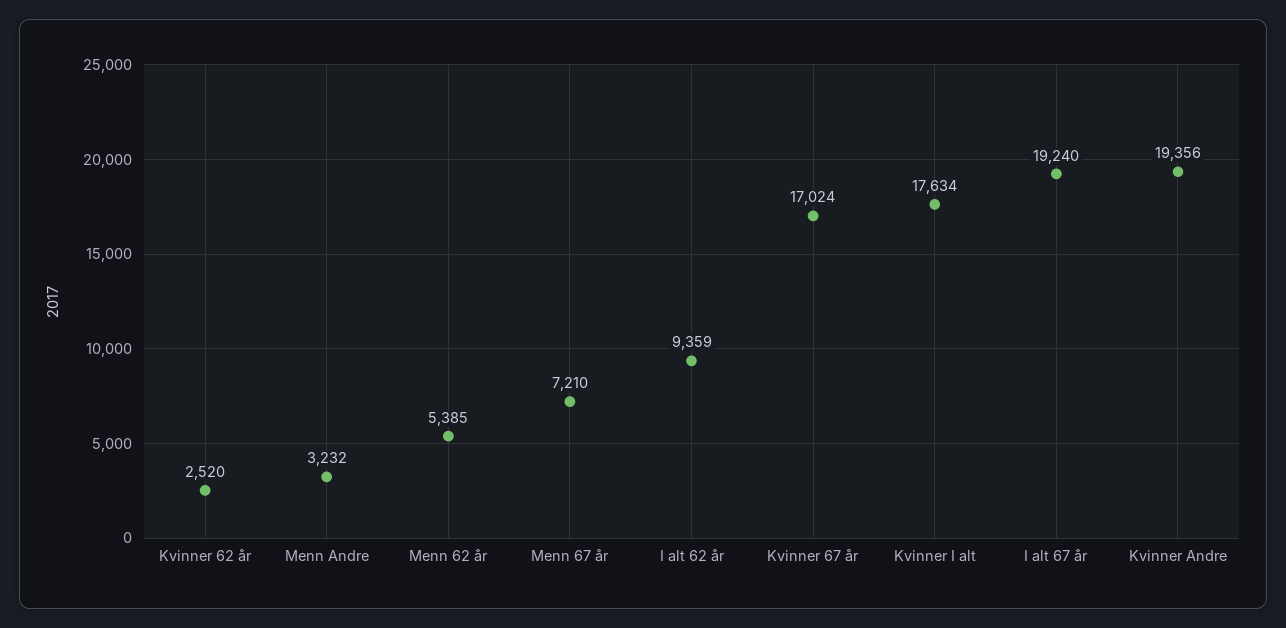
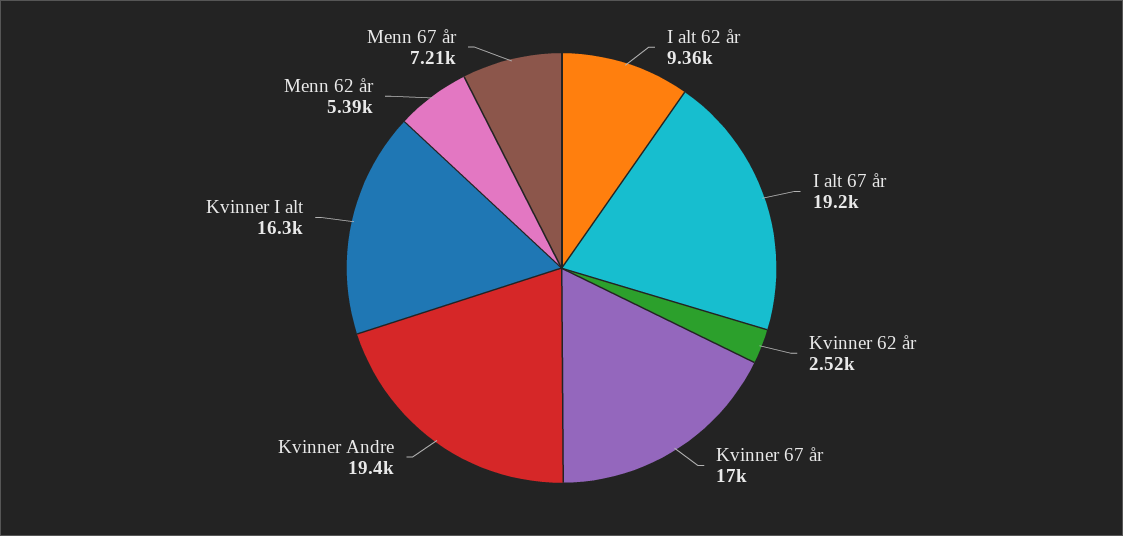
Menn Andre: 3232 -> none
Kvinner I alt: 17634 -> 16300

